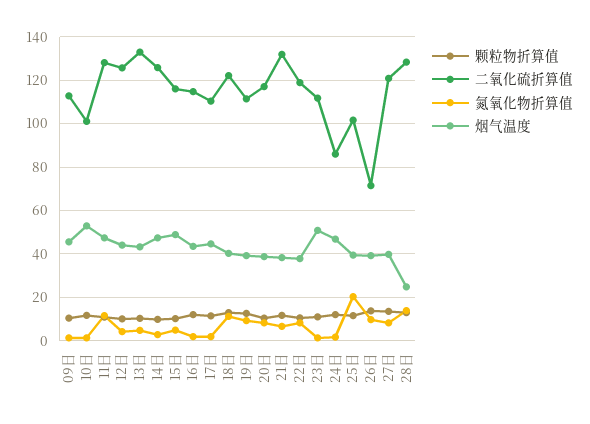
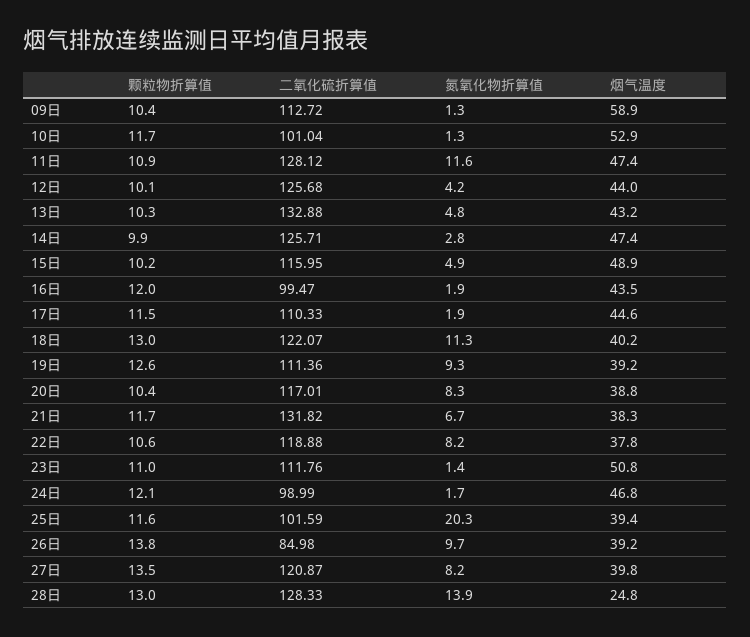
烟气温度, 09日: 45 -> 58.9
二氧化硫折算值, 16日: 115 -> 99.47
二氧化硫折算值, 24日: 85 -> 98.99
二氧化硫折算值, 26日: 70 -> 84.98

